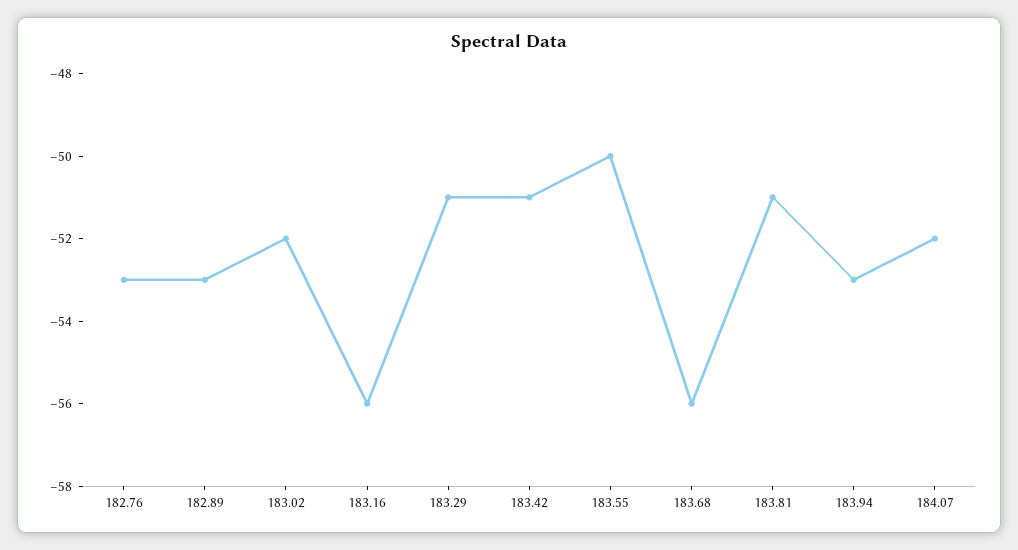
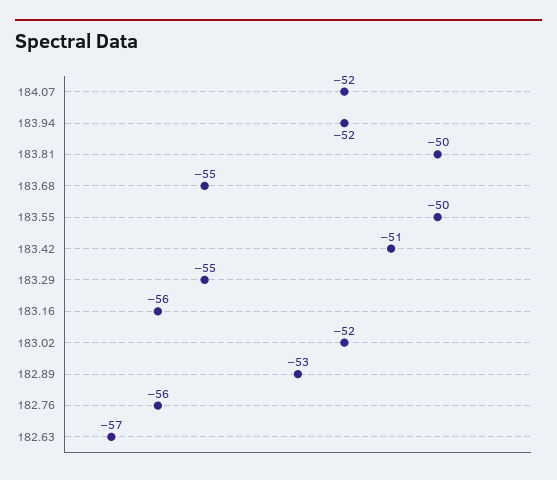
182.76: -53 -> -56
183.29: -51 -> -55
183.68: -56 -> -55
183.81: -51 -> -50
183.94: -53 -> -52
182.63: none -> -57

